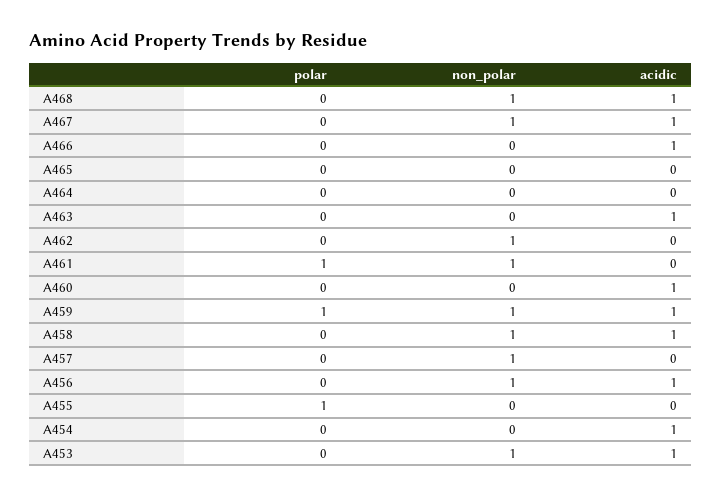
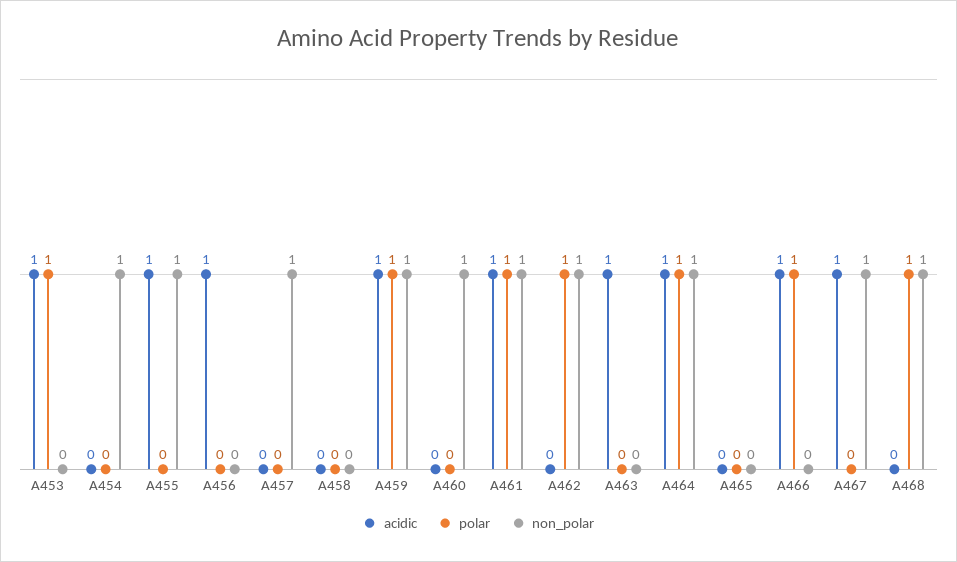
polar, A468: 0 -> 1
acidic, A468: 1 -> 0
polar, A466: 0 -> 1
polar, A464: 0 -> 1
non_polar, A464: 0 -> 1
acidic, A464: 0 -> 1
polar, A462: 0 -> 1
acidic, A461: 0 -> 1
non_polar, A460: 0 -> 1
acidic, A460: 1 -> 0
non_polar, A458: 1 -> 0
acidic, A458: 1 -> 0
non_polar, A456: 1 -> 0
polar, A455: 1 -> 0
non_polar, A455: 0 -> 1
acidic, A455: 0 -> 1
non_polar, A454: 0 -> 1
acidic, A454: 1 -> 0
polar, A453: 0 -> 1
non_polar, A453: 1 -> 0

